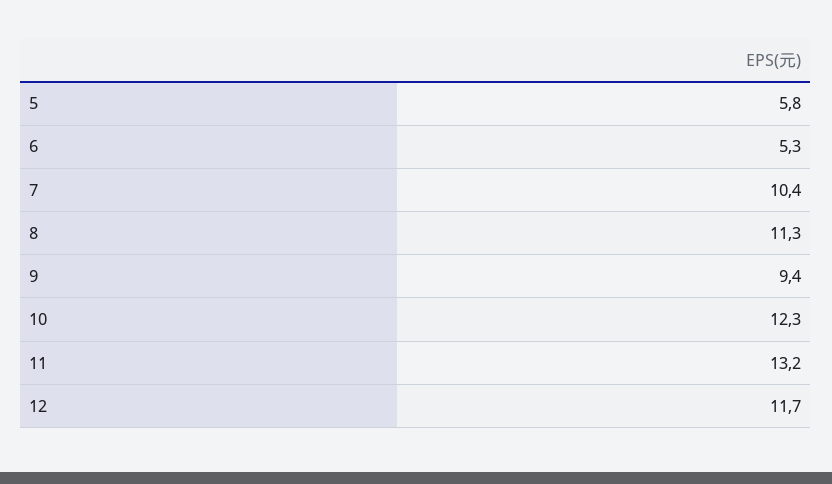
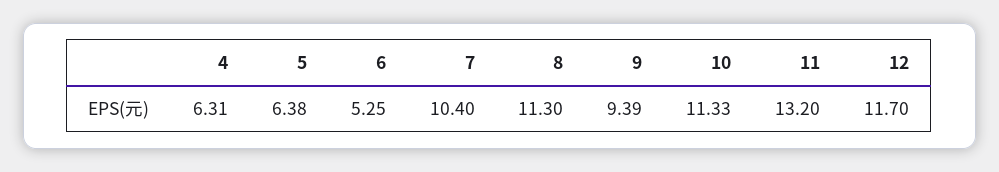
5: 5.8 -> 6.38
10: 12.3 -> 11.33
4: none -> 6.31

